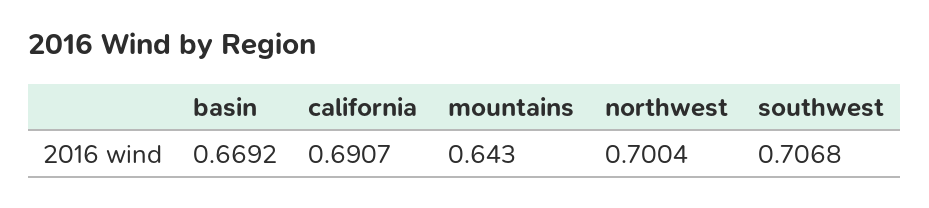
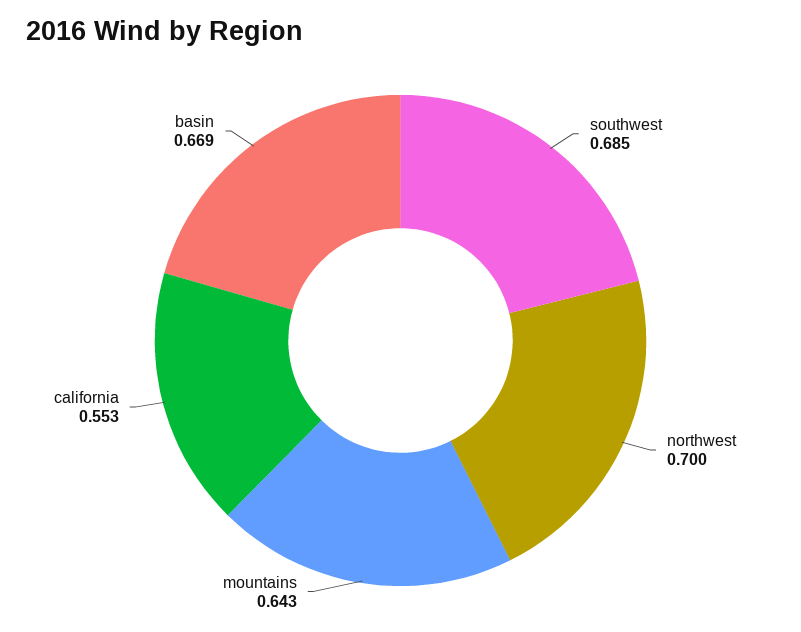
california: 0.6907 -> 0.553
southwest: 0.7068 -> 0.685

